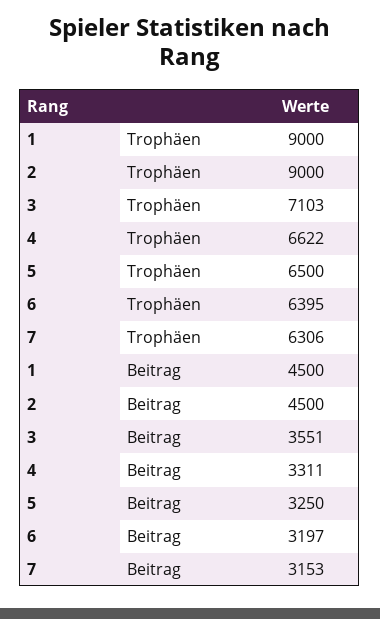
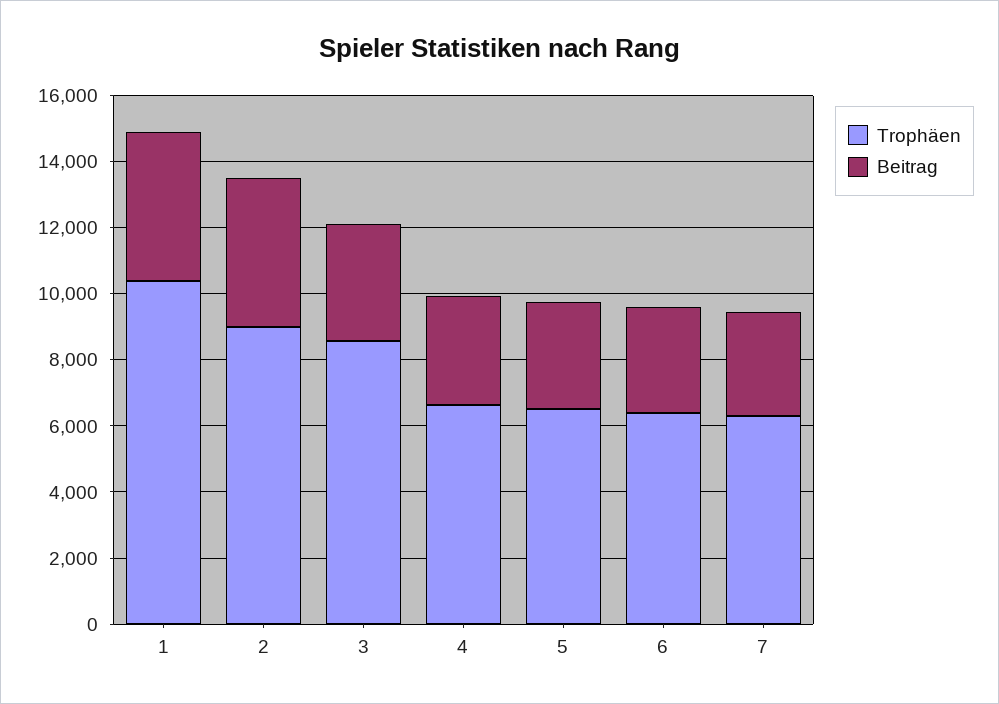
Trophäen, 1: 9000 -> 10500
Trophäen, 3: 7103 -> 8500

